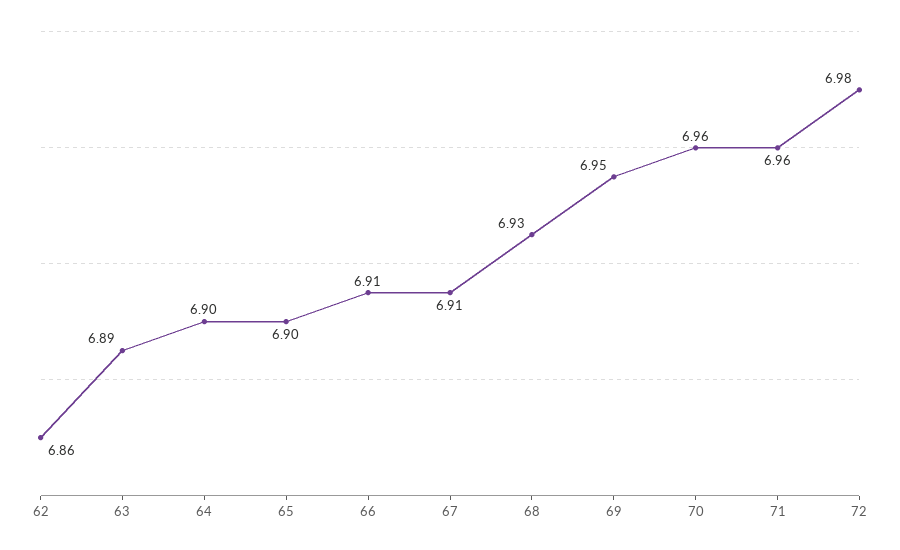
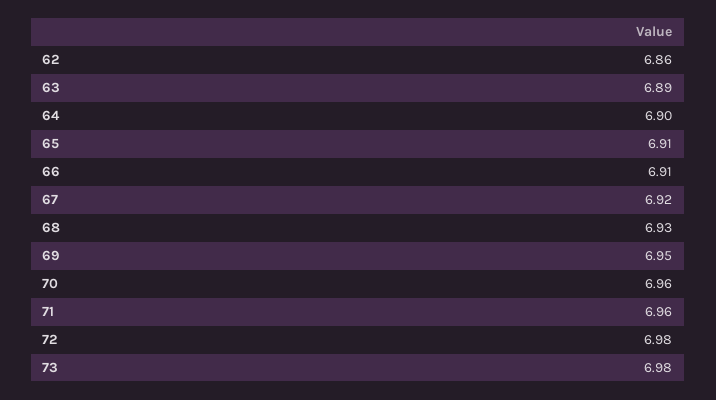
65: 6.9 -> 6.91
67: 6.91 -> 6.92
73: none -> 6.98

